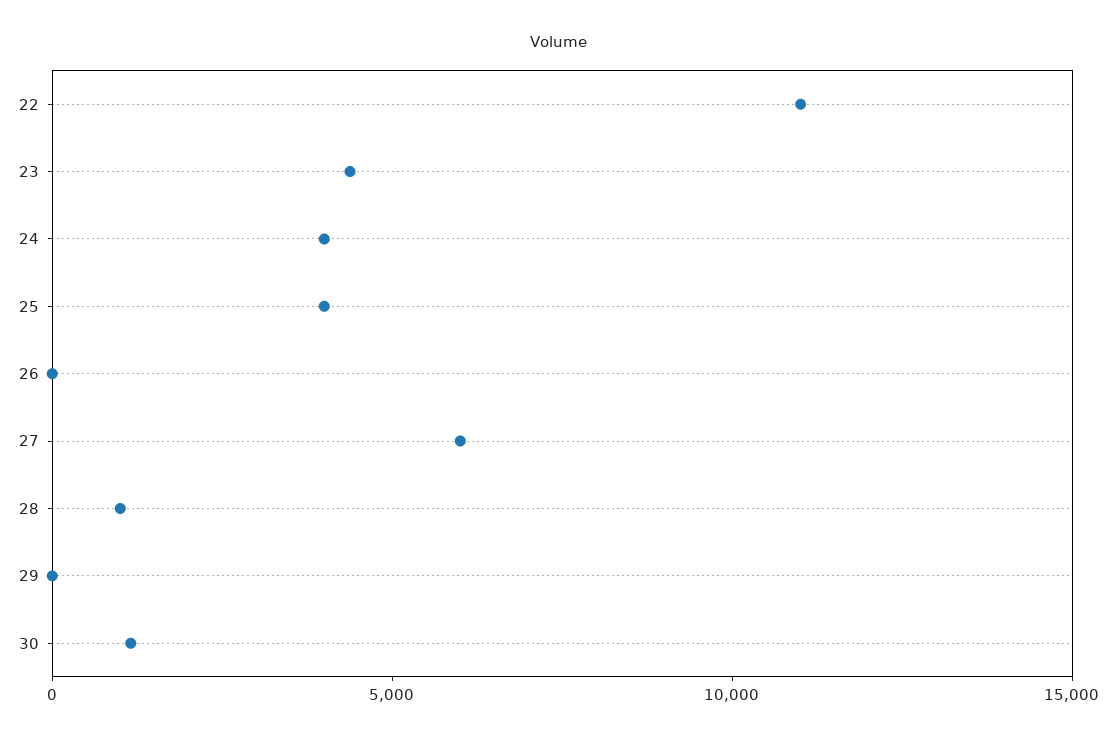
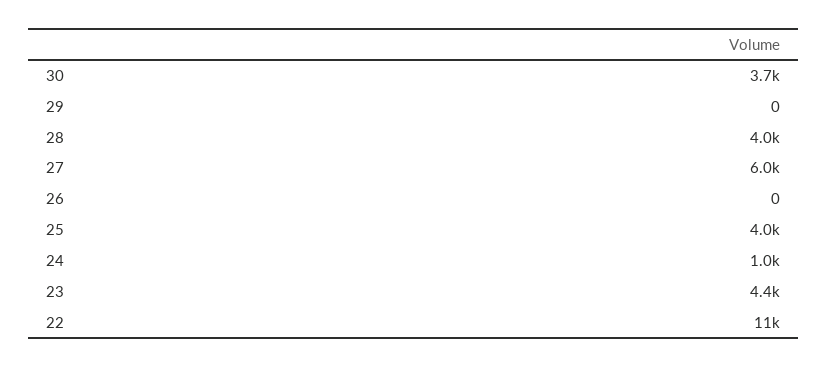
24: 4000 -> 1000
28: 1000 -> 4000
30: 1000 -> 3700

